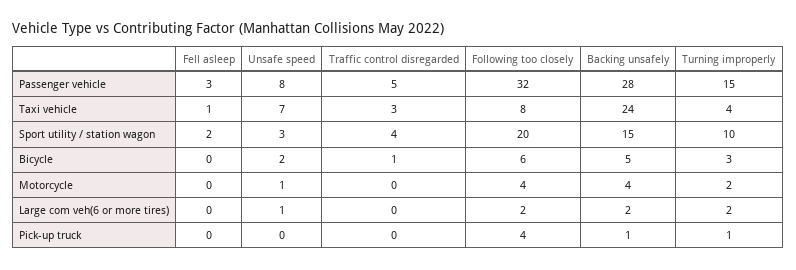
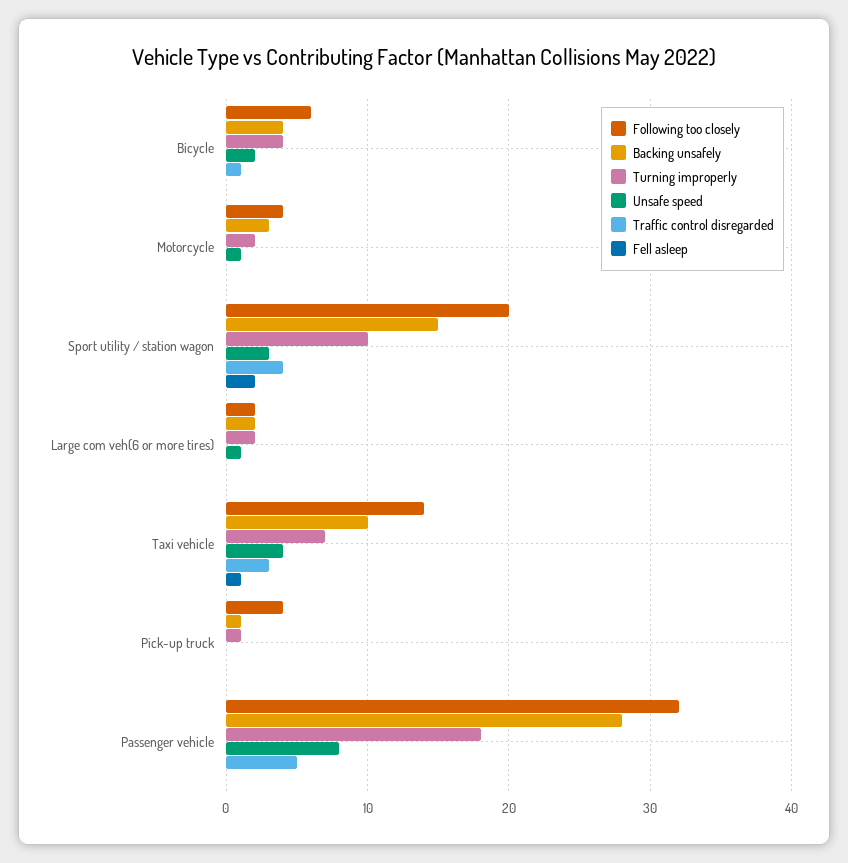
Fell asleep, Passenger vehicle: 3 -> 0
Turning improperly, Passenger vehicle: 15 -> 18
Unsafe speed, Taxi vehicle: 7 -> 4
Following too closely, Taxi vehicle: 8 -> 14
Backing unsafely, Taxi vehicle: 24 -> 10
Turning improperly, Taxi vehicle: 4 -> 7
Backing unsafely, Bicycle: 5 -> 4
Turning improperly, Bicycle: 3 -> 4
Backing unsafely, Motorcycle: 4 -> 3

